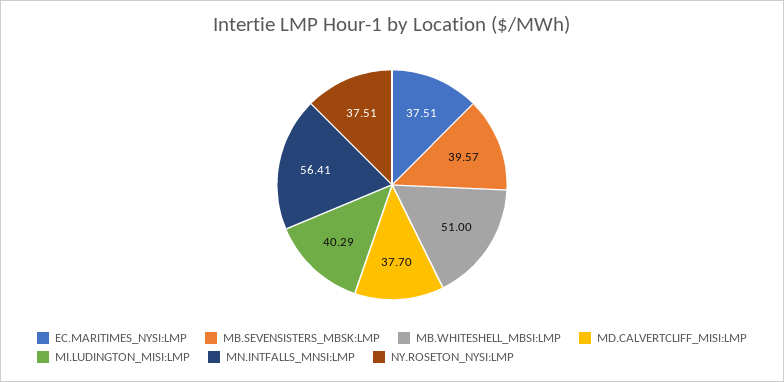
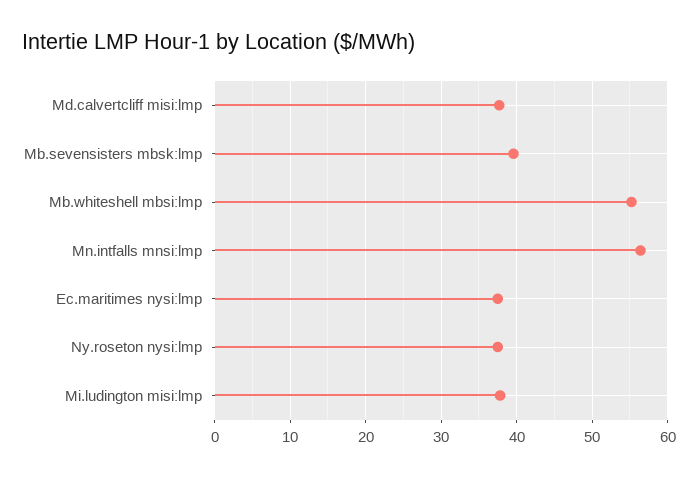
MB.WHITESHELL_MBSI:LMP: 51 -> 55
MI.LUDINGTON_MISI:LMP: 40.29 -> 38

